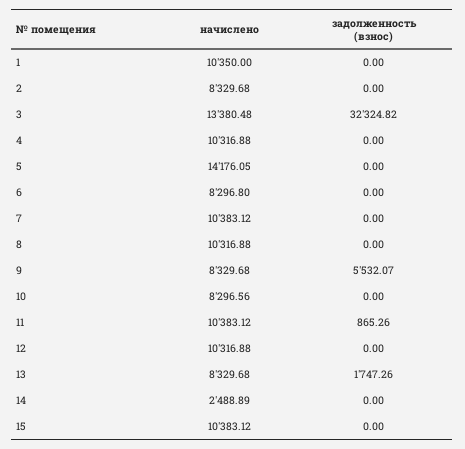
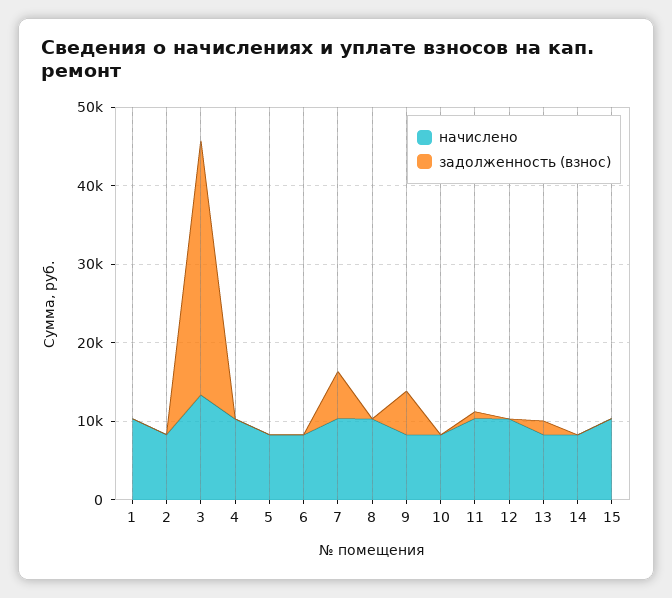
начислено, 5: 14176.05 -> 8000
задолженность (взнос), 7: 0 -> 6000
начислено, 14: 2488.89 -> 8000

